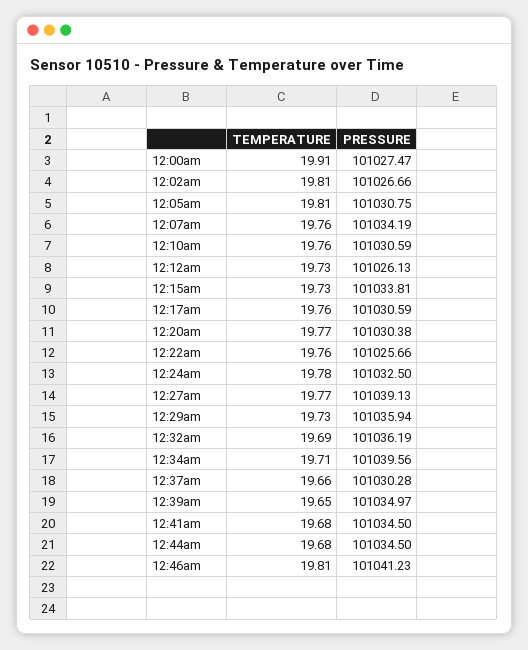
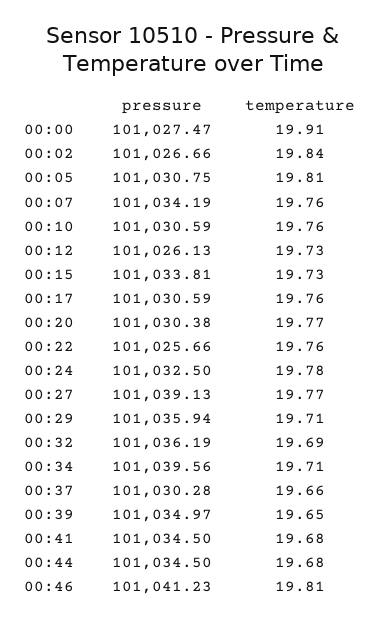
TEMPERATURE, 12:02am: 19.81 -> 19.84
TEMPERATURE, 12:29am: 19.73 -> 19.71

